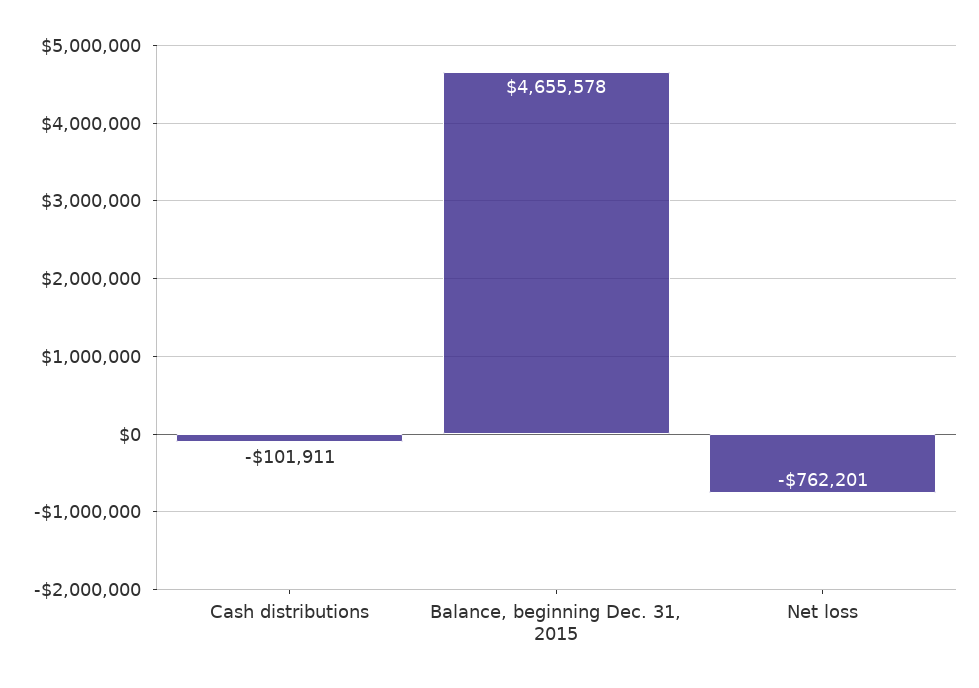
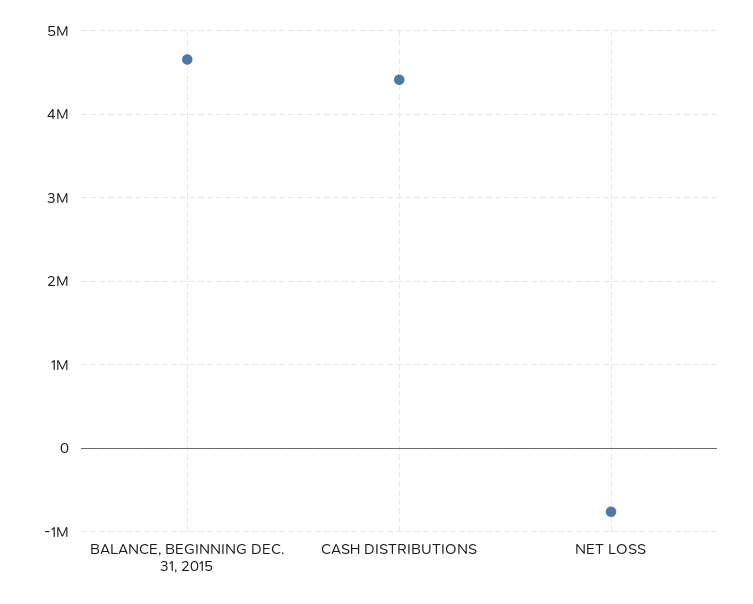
Cash distributions: -101911 -> 4400000

